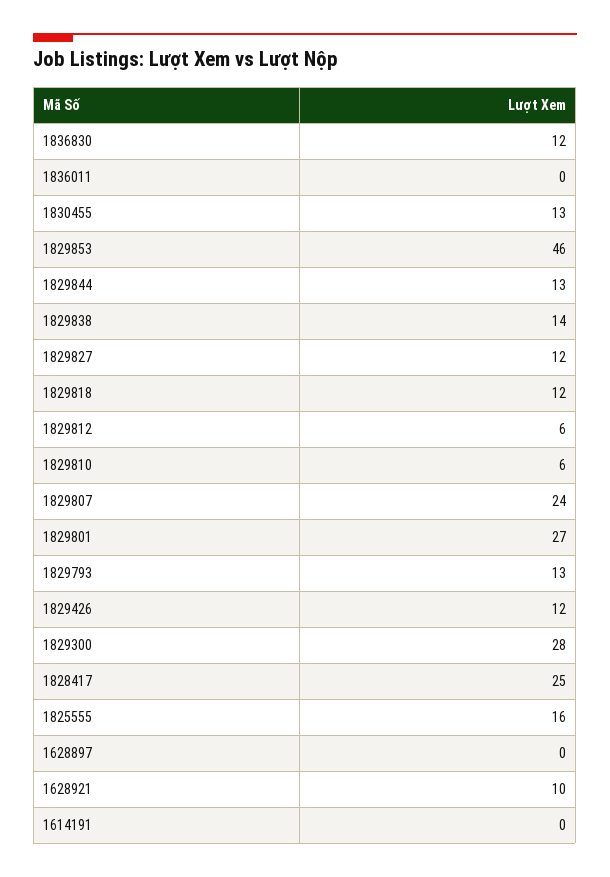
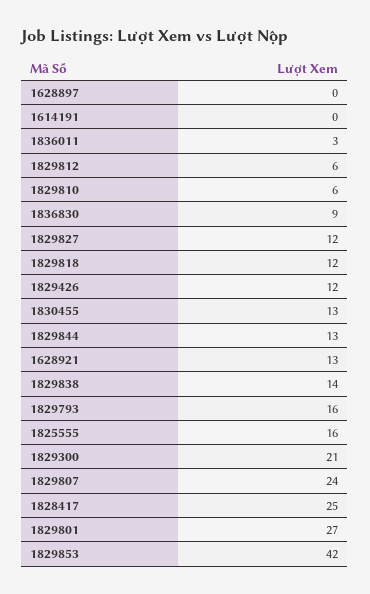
1836830: 12 -> 9
1836011: 0 -> 3
1829853: 46 -> 42
1829793: 13 -> 16
1829300: 28 -> 21
1628921: 10 -> 13

